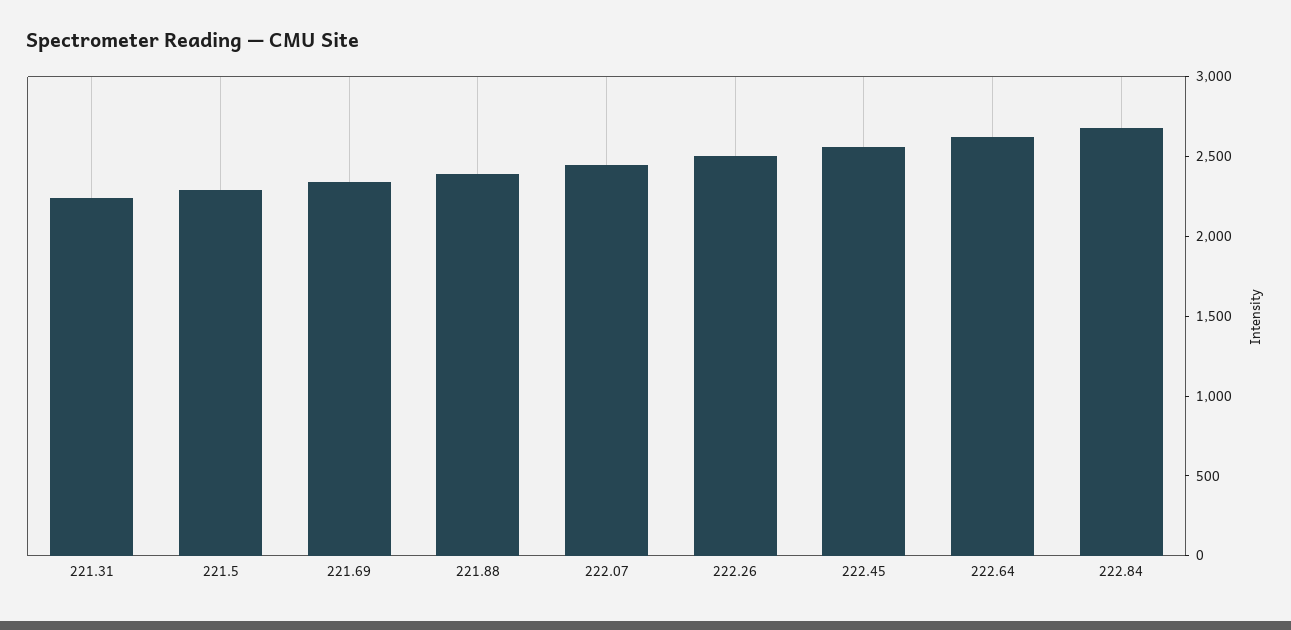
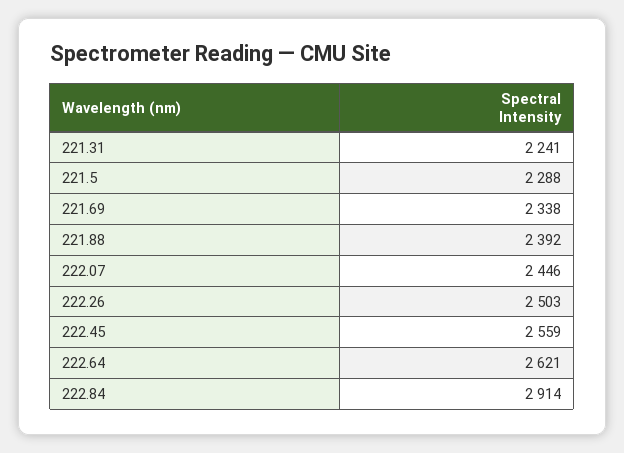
222.84: 2700 -> 2914

